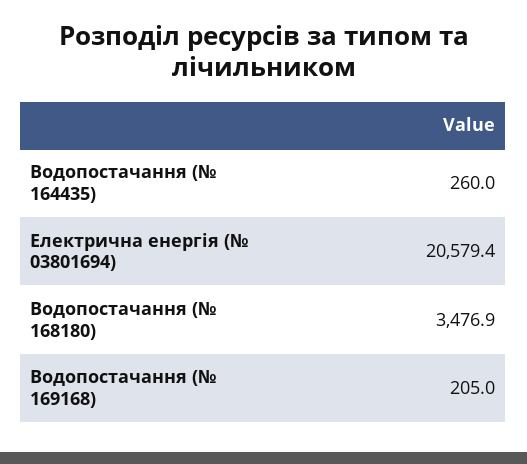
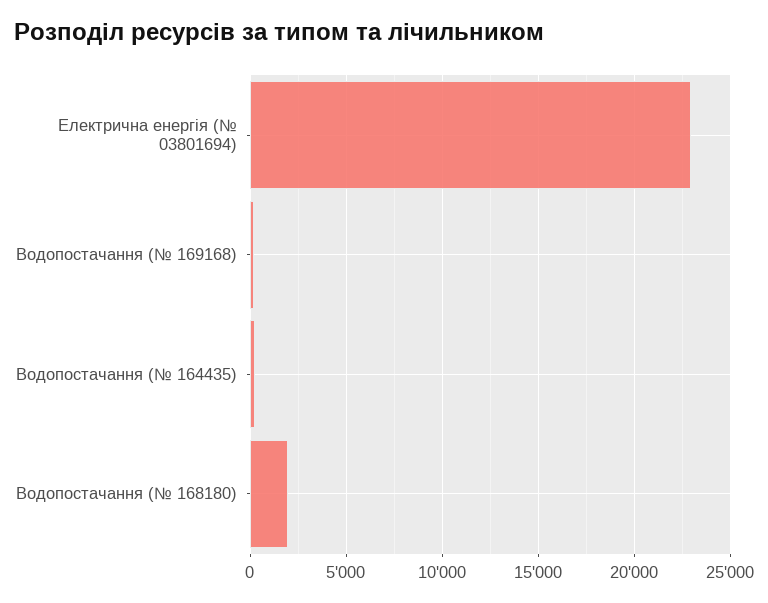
Електрична енергія (№ 03801694): 20579.4 -> 23000
Водопостачання (№ 168180): 3476.9 -> 2000

